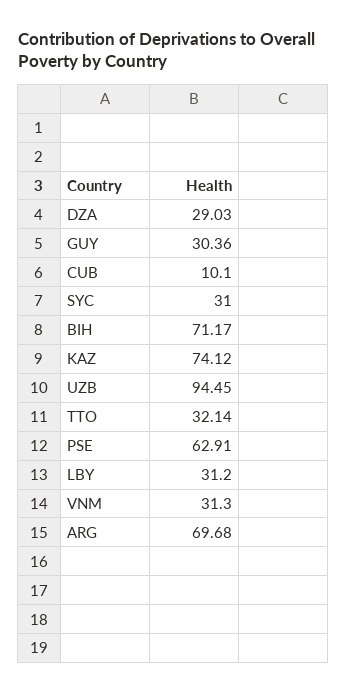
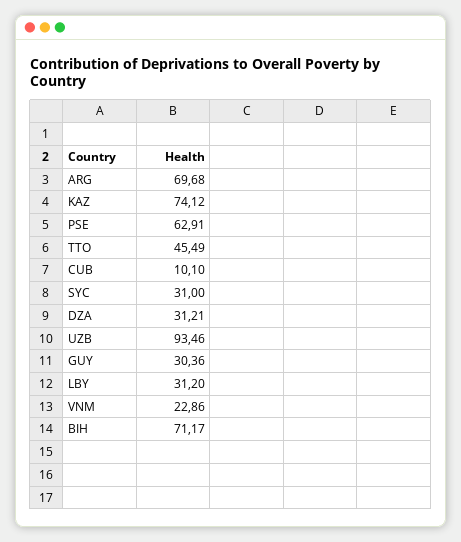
DZA: 29.03 -> 31.21
UZB: 94.45 -> 93.46
TTO: 32.14 -> 45.49
VNM: 31.3 -> 22.86

